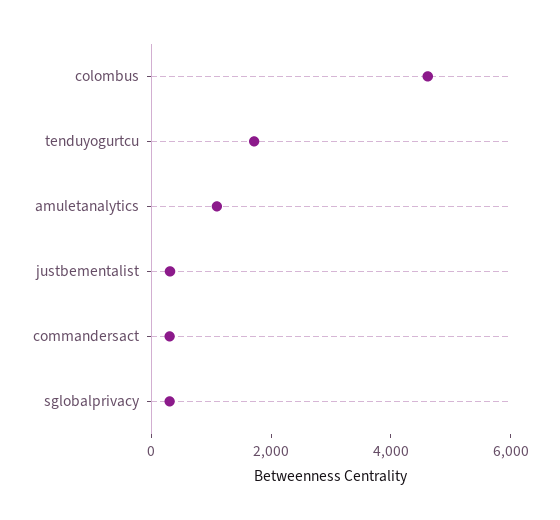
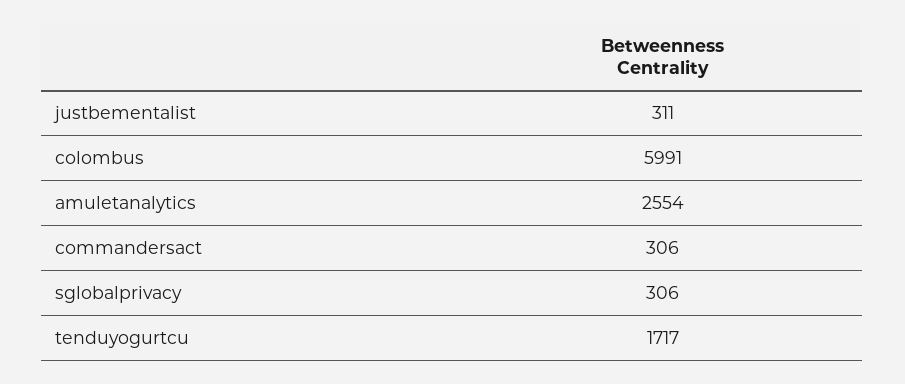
colombus: 4500 -> 5991
amuletanalytics: 1000 -> 2554

